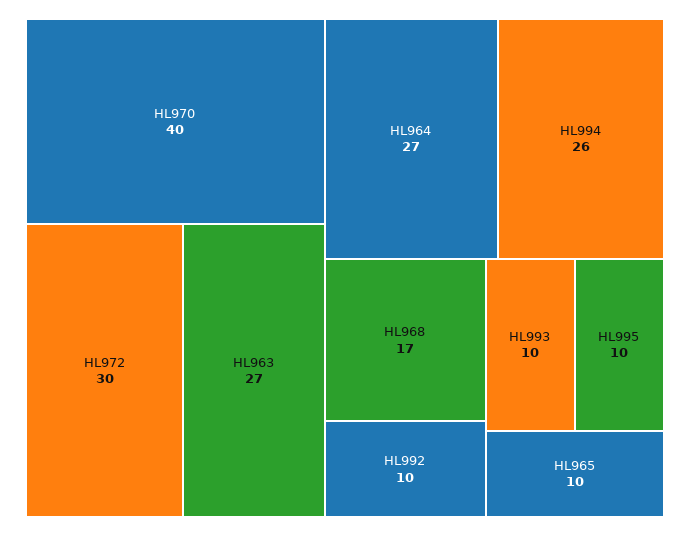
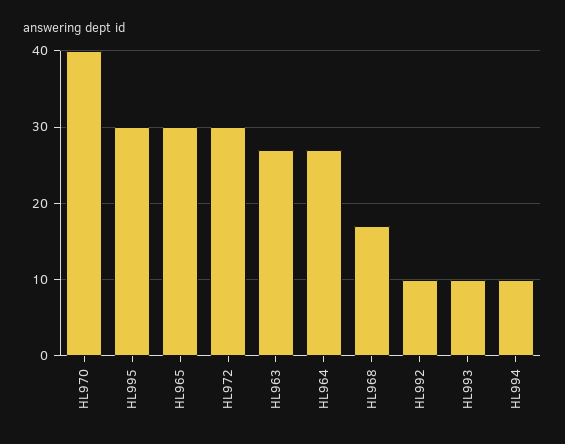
HL994: 26 -> 10
HL995: 10 -> 30
HL965: 10 -> 30

